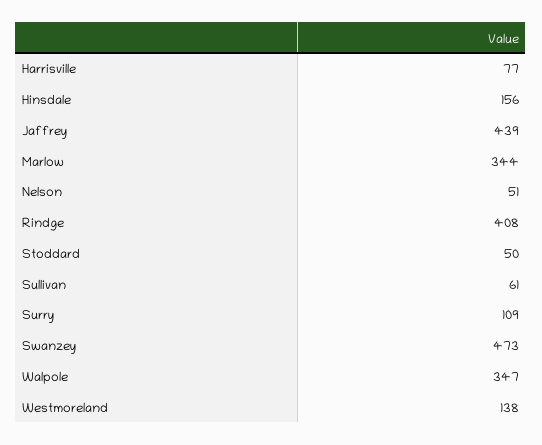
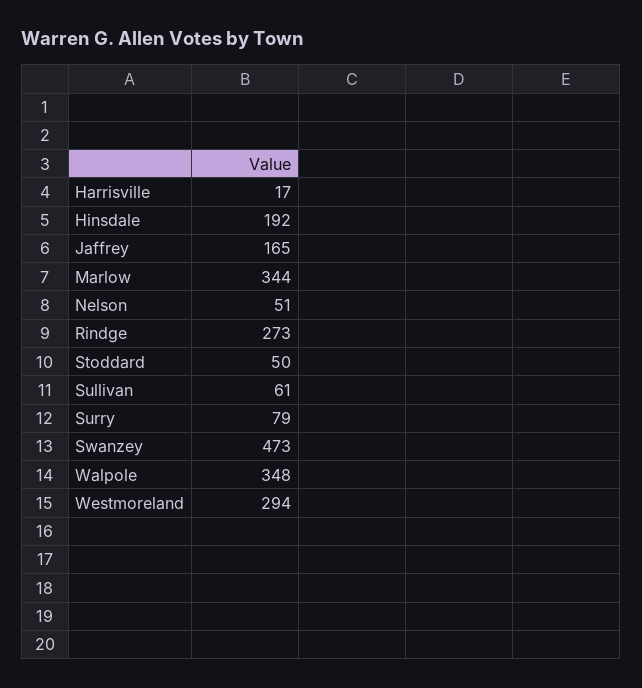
Harrisville: 77 -> 17
Hinsdale: 156 -> 192
Jaffrey: 439 -> 165
Rindge: 408 -> 273
Surry: 109 -> 79
Walpole: 347 -> 348
Westmoreland: 138 -> 294

